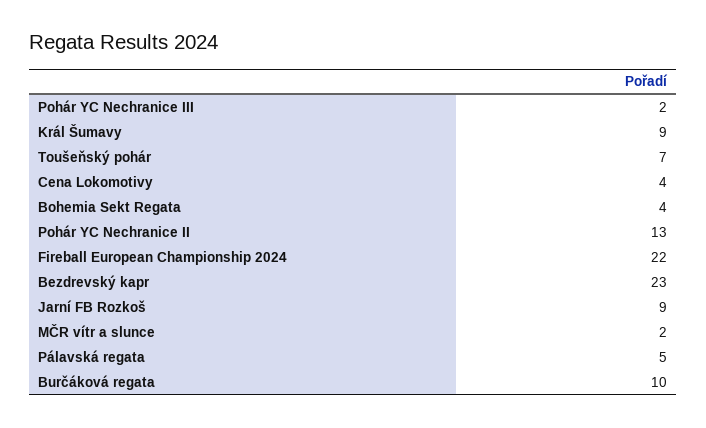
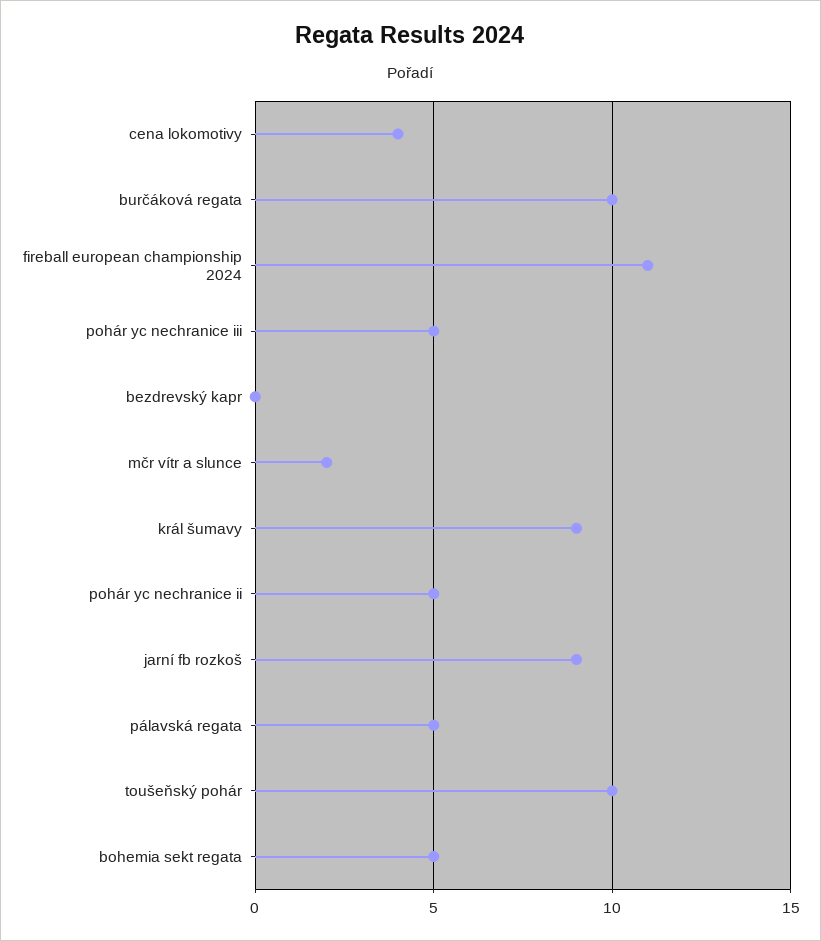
Pohár YC Nechranice III: 2 -> 5
Toušeňský pohár: 7 -> 10
Bohemia Sekt Regata: 4 -> 5
Pohár YC Nechranice II: 13 -> 5
Fireball European Championship 2024: 22 -> 11
Bezdrevský kapr: 23 -> 0

